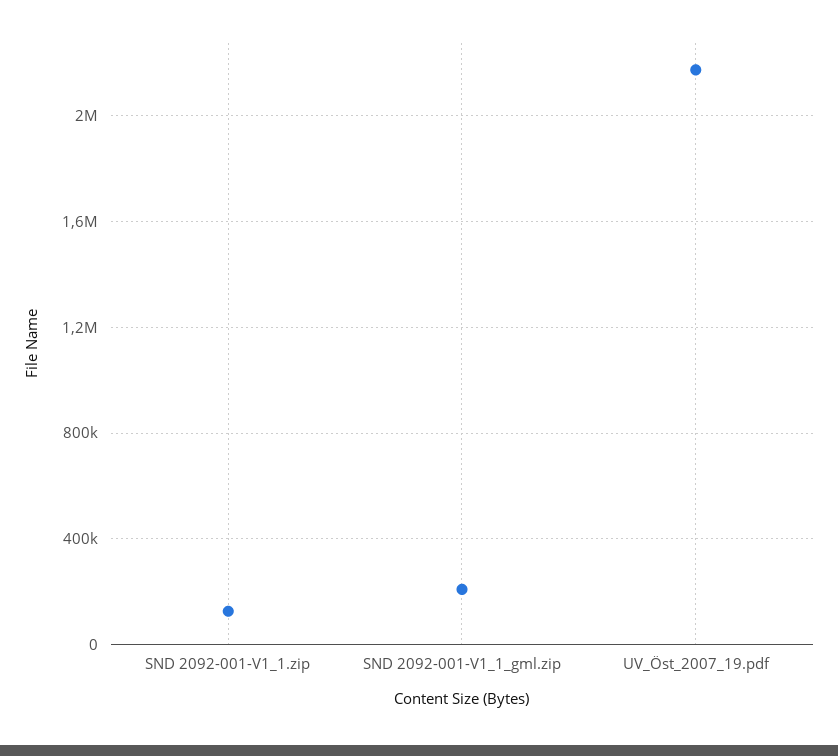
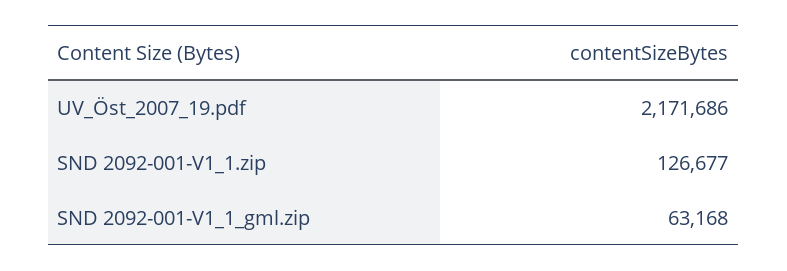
SND 2092-001-V1_1_gml.zip: 200000 -> 63168

